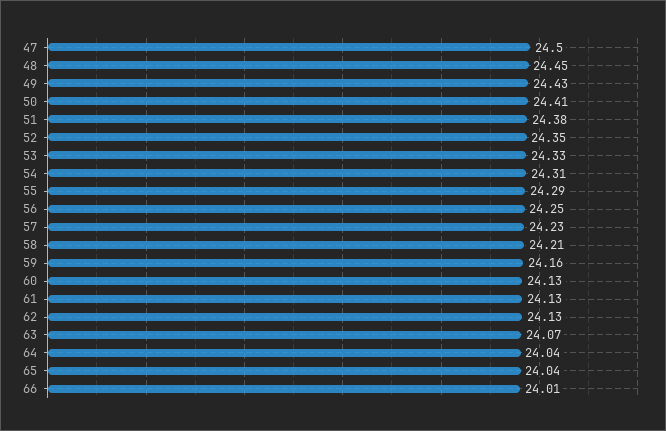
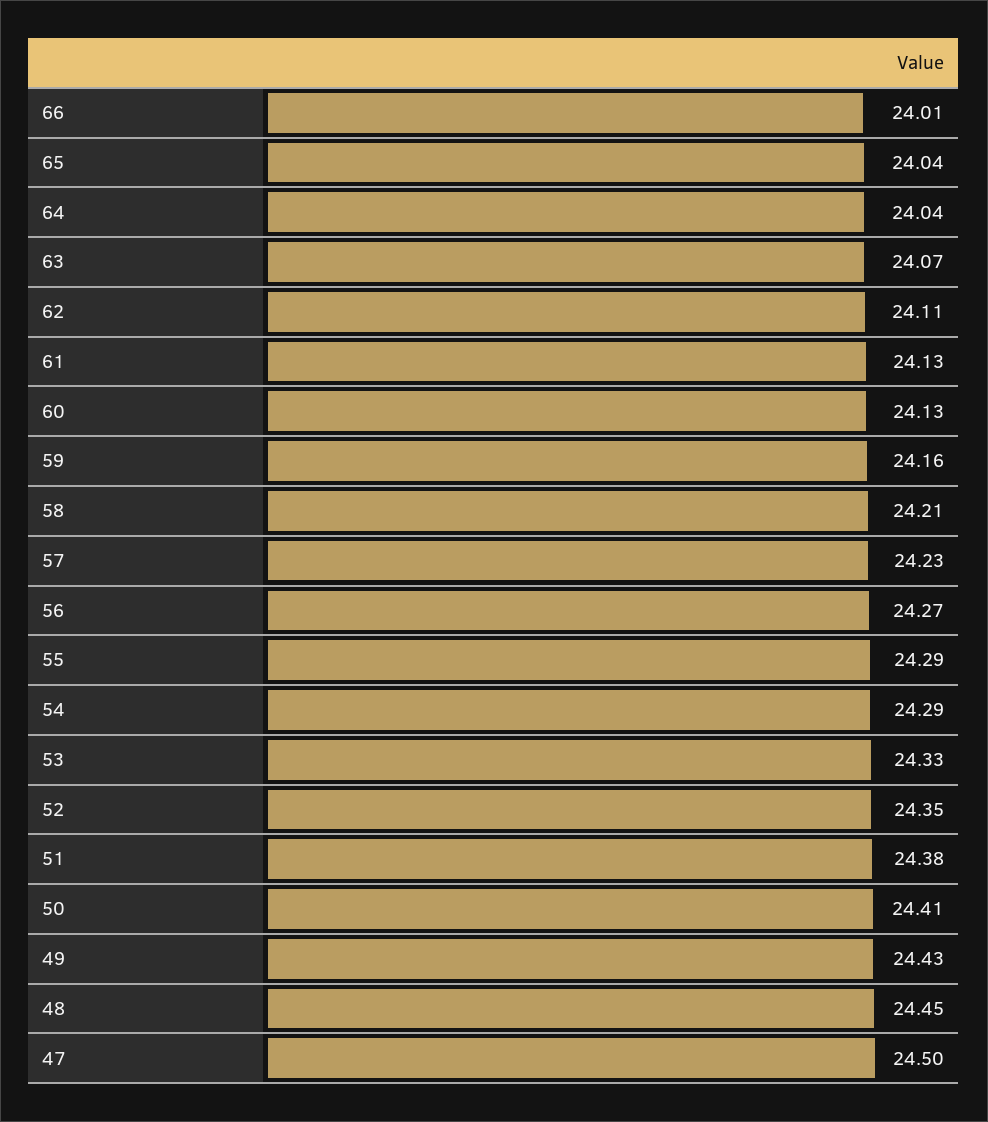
54: 24.31 -> 24.29
56: 24.25 -> 24.27
62: 24.13 -> 24.11

